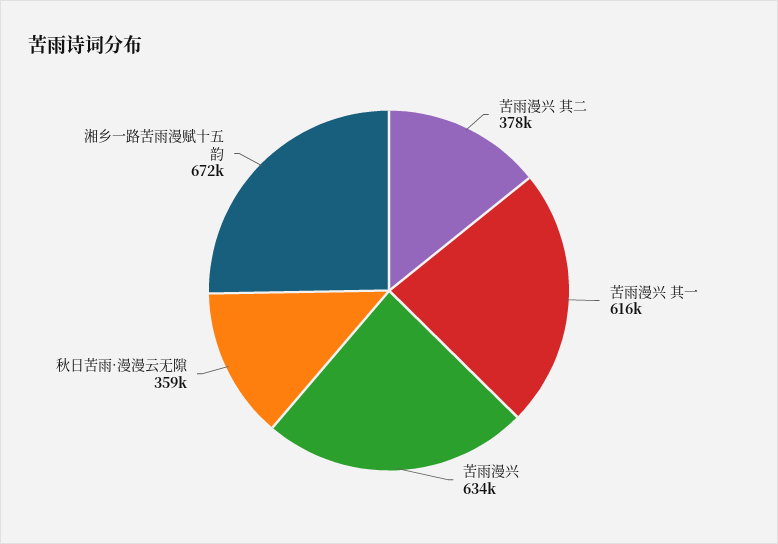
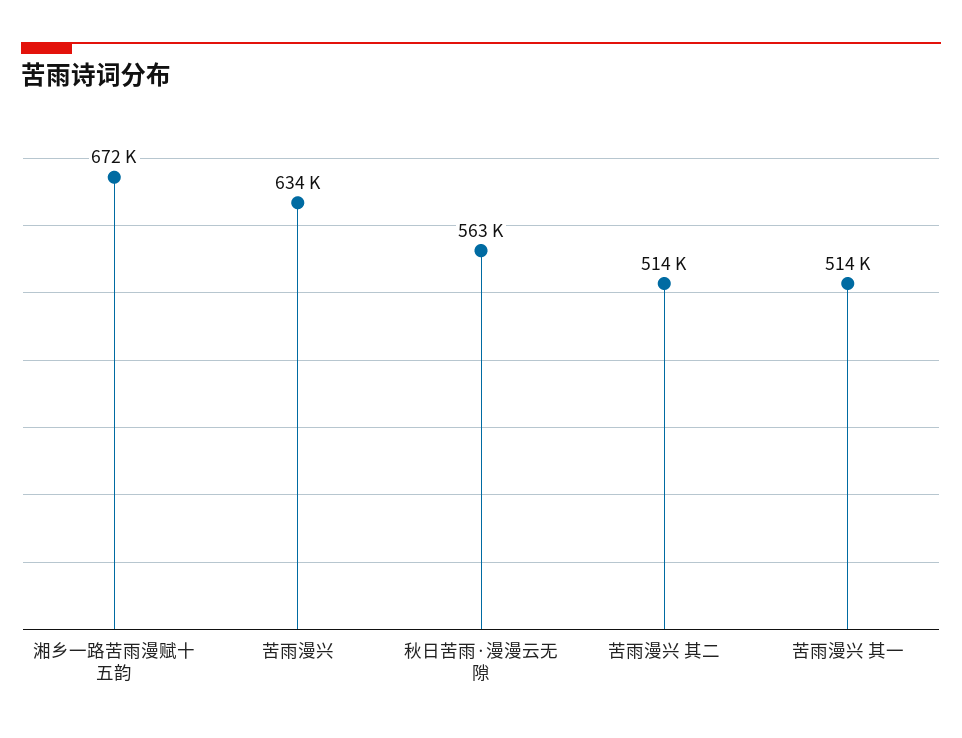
苦雨漫兴 其二: 378000 -> 514000
苦雨漫兴 其一: 616000 -> 514000
秋日苦雨·漫漫云无隙: 359000 -> 563000

